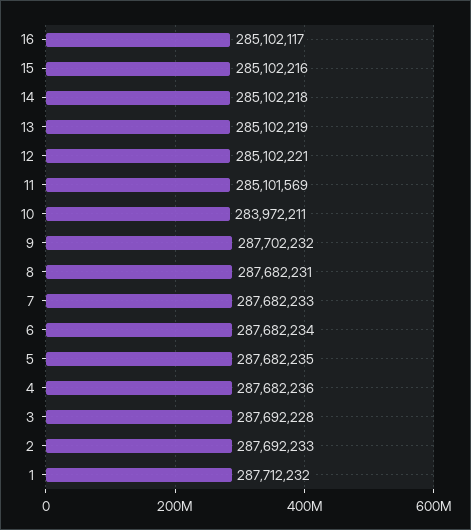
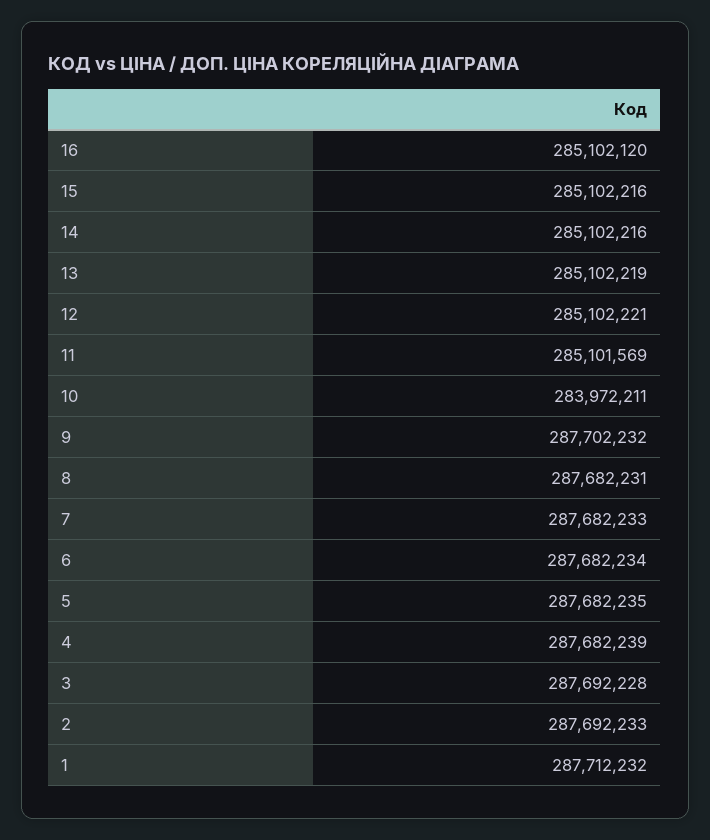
16: 285102117 -> 285102120
14: 285102218 -> 285102216
4: 287682236 -> 287682239

